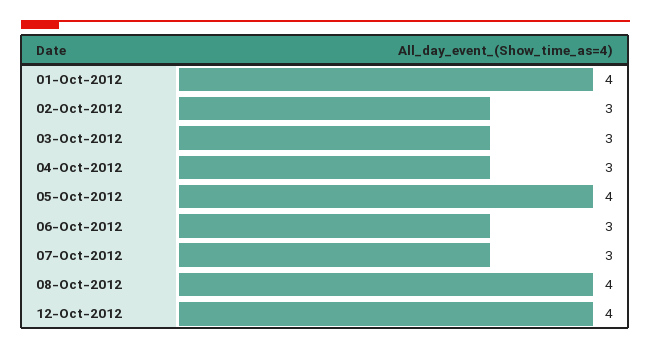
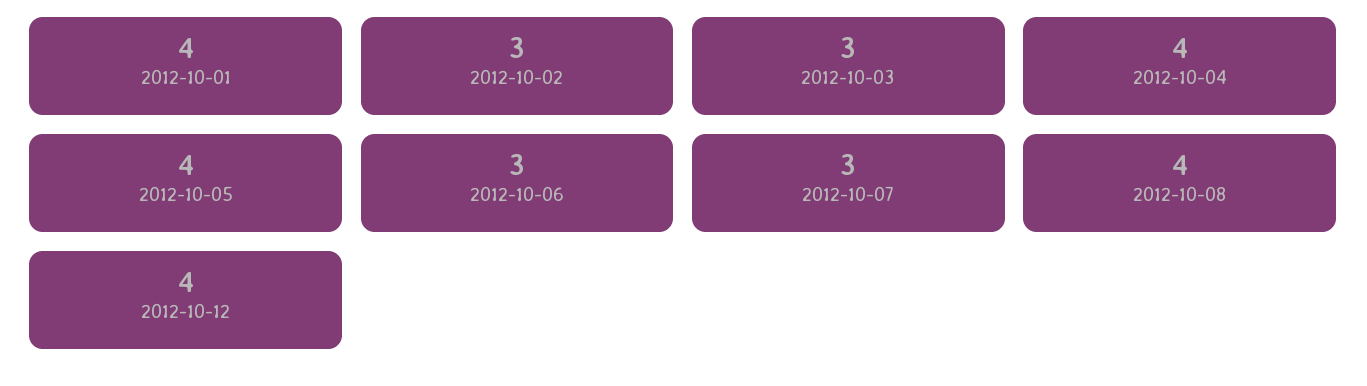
04-Oct-2012: 3 -> 4

